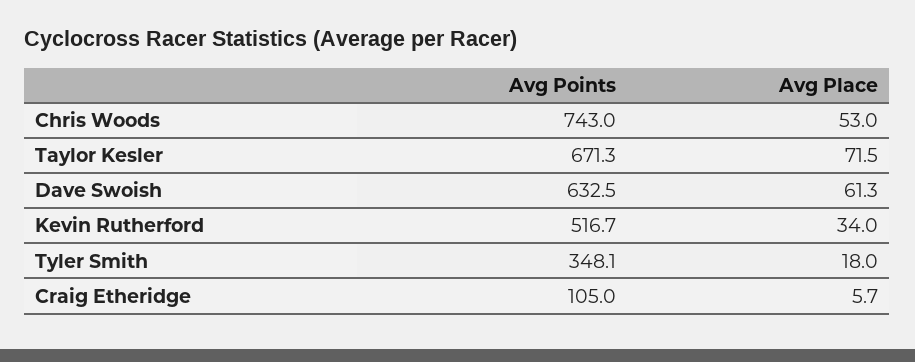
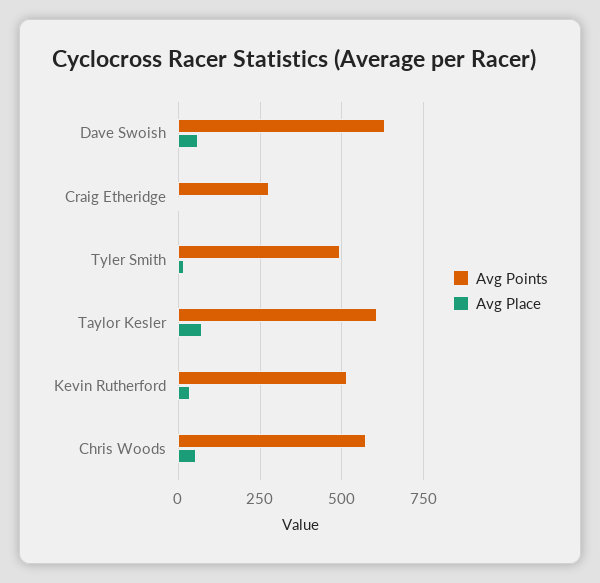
Avg Points, Chris Woods: 743 -> 575
Avg Points, Taylor Kesler: 671.3 -> 600
Avg Points, Tyler Smith: 348.1 -> 500
Avg Points, Craig Etheridge: 105 -> 275

